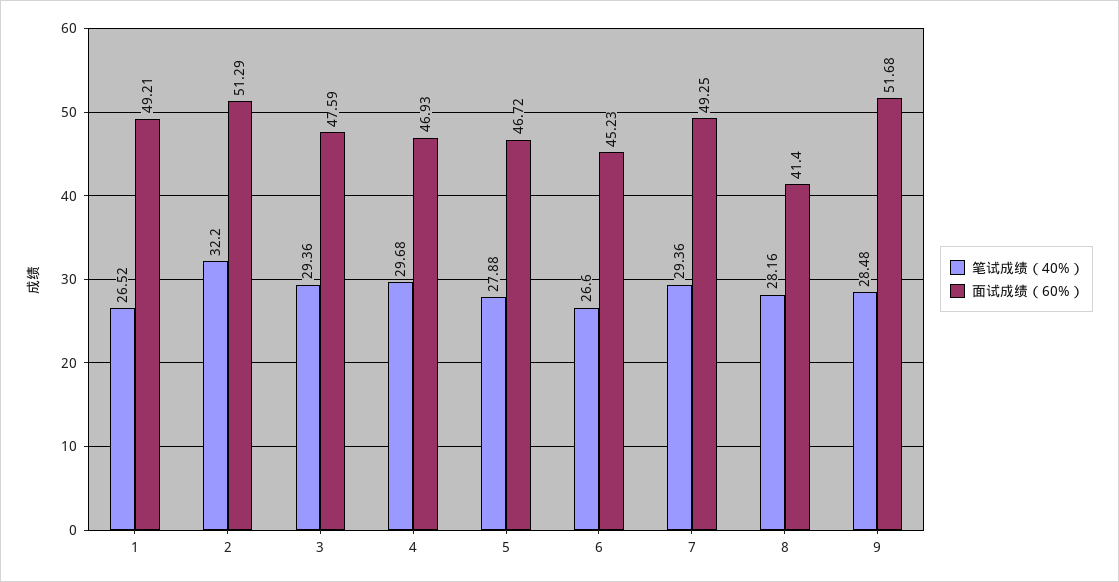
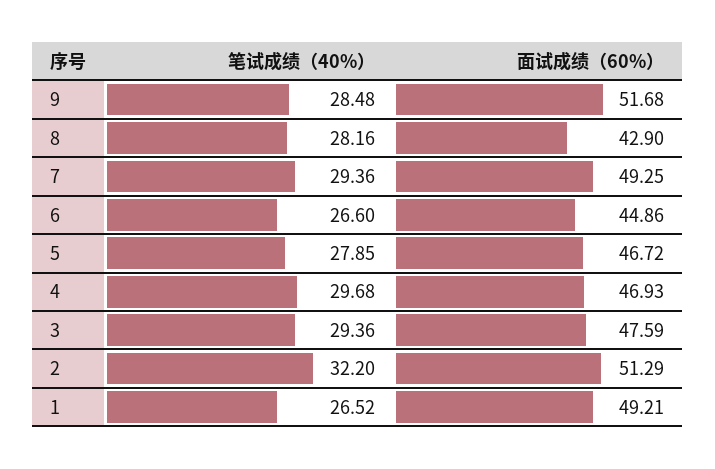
笔试成绩（40%）, 5: 27.88 -> 27.85
面试成绩（60%）, 6: 45.23 -> 44.86
面试成绩（60%）, 8: 41.4 -> 42.9

